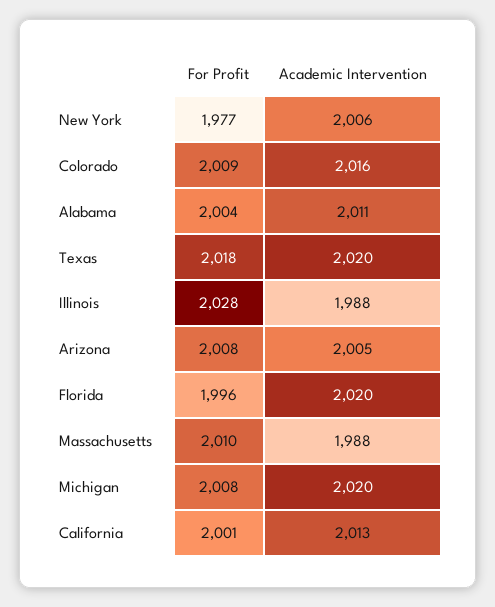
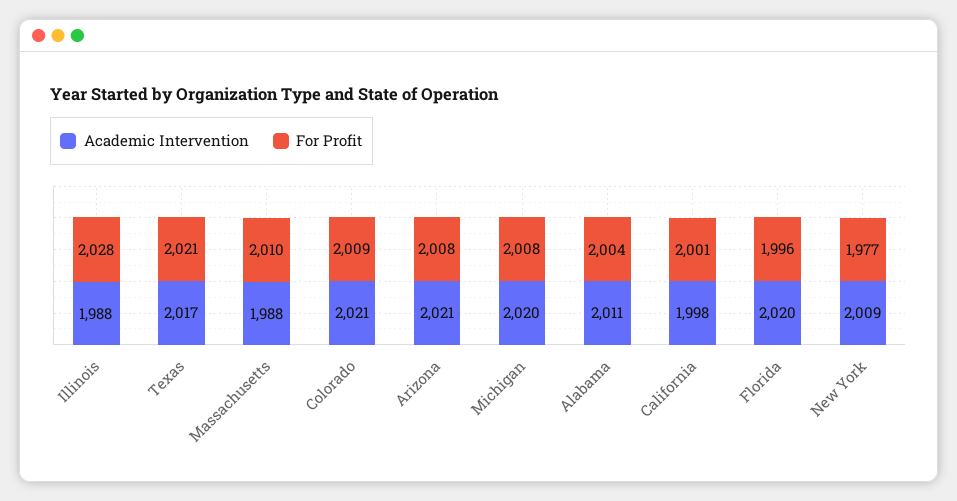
Academic Intervention, New York: 2006 -> 2009
Academic Intervention, Colorado: 2016 -> 2021
For Profit, Texas: 2018 -> 2021
Academic Intervention, Texas: 2020 -> 2017
Academic Intervention, Arizona: 2005 -> 2021
Academic Intervention, California: 2013 -> 1998

